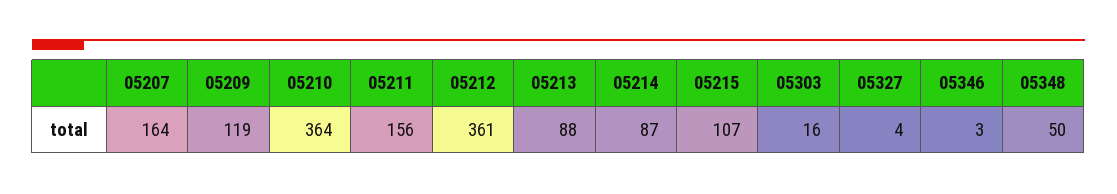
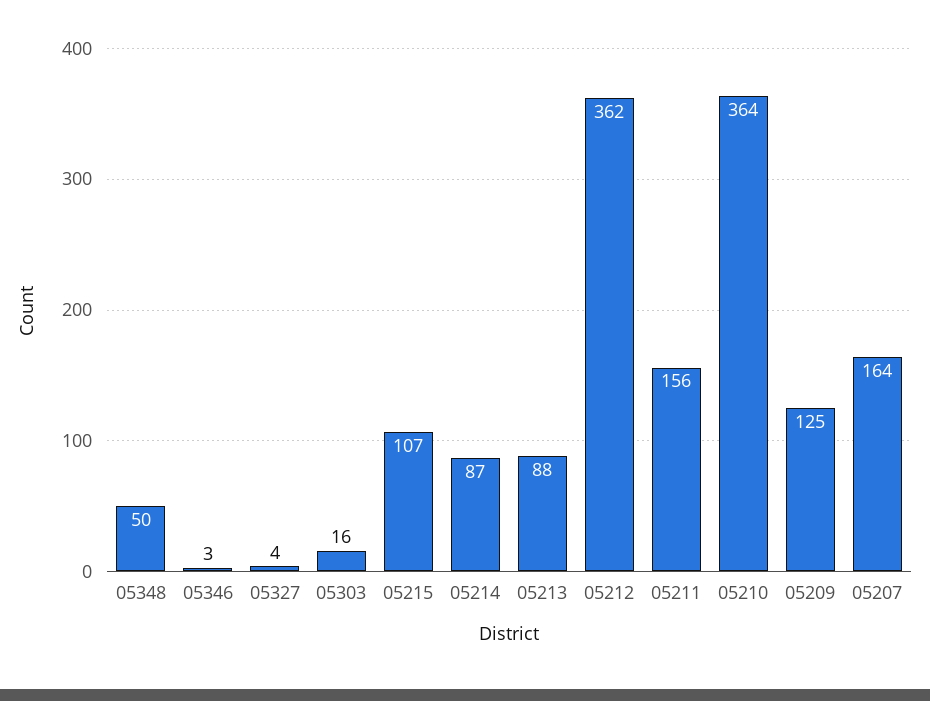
05209: 119 -> 125
05212: 361 -> 362

